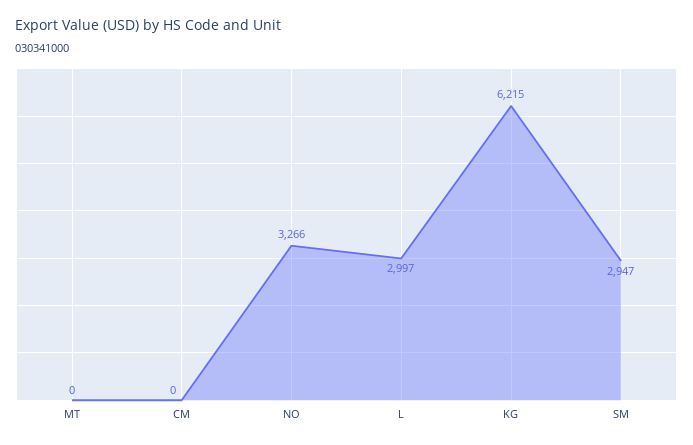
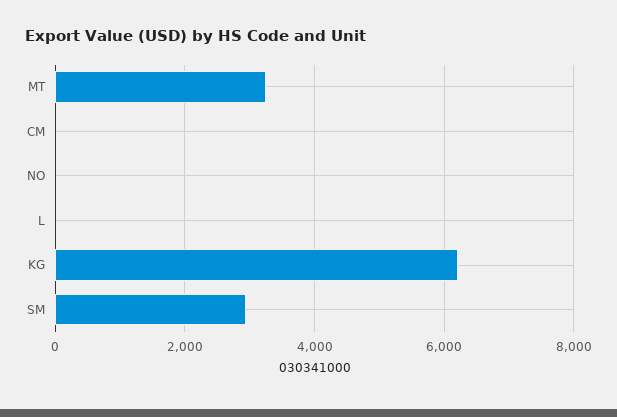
MT: 0 -> 3200
NO: 3266 -> 0
L: 2997 -> 0

